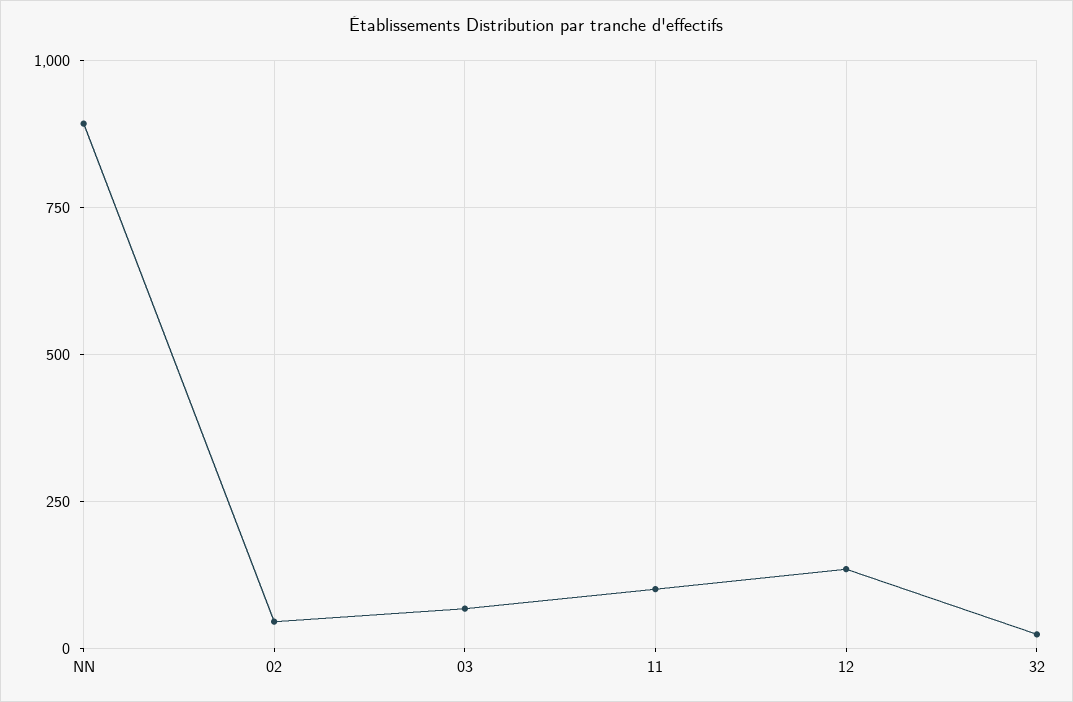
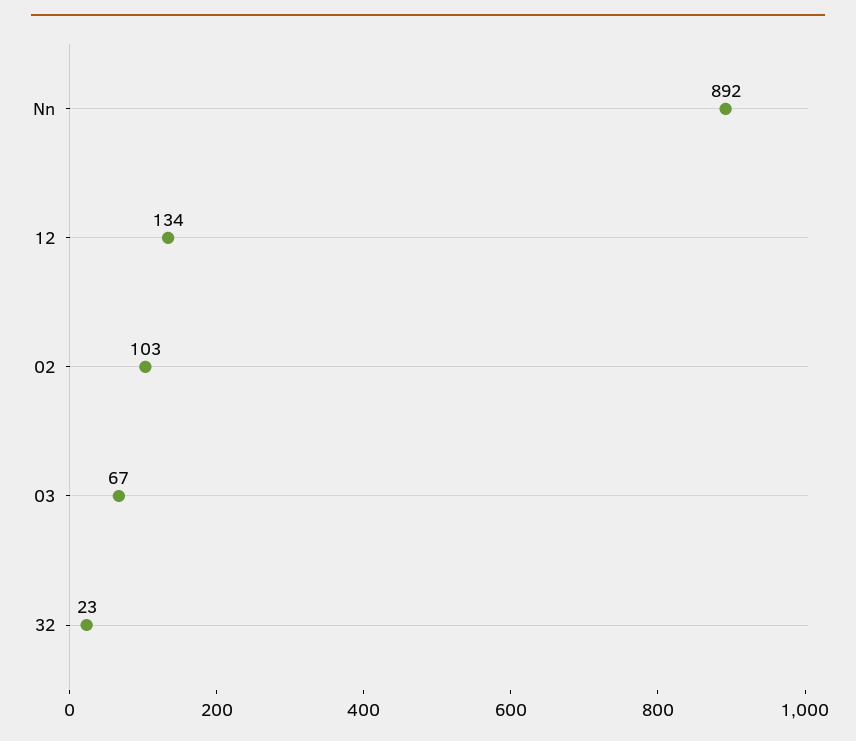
02: 50 -> 103
11: 100 -> none

